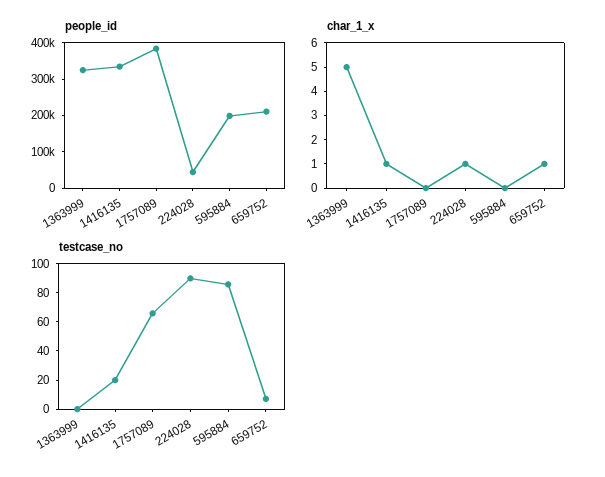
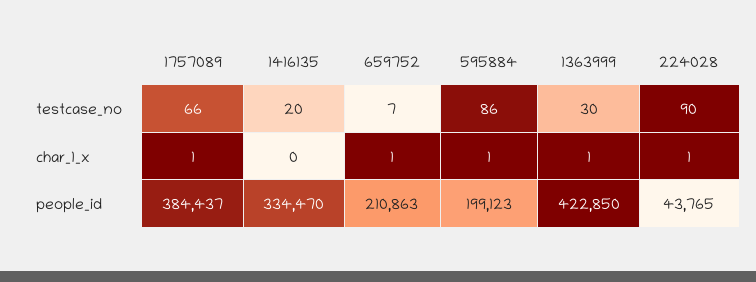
people_id, 1363999: 325000 -> 422850
char_1_x, 1363999: 5 -> 1
char_1_x, 1416135: 1 -> 0
char_1_x, 1757089: 0 -> 1
char_1_x, 595884: 0 -> 1
testcase_no, 1363999: 0 -> 30

